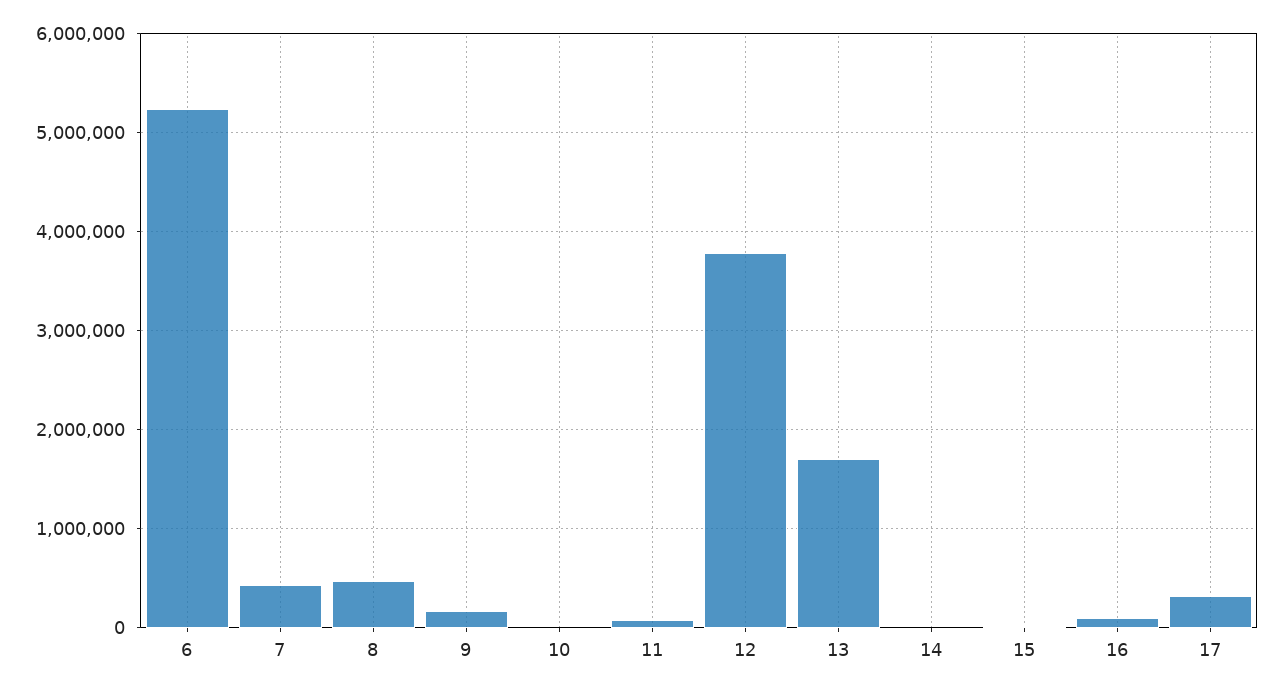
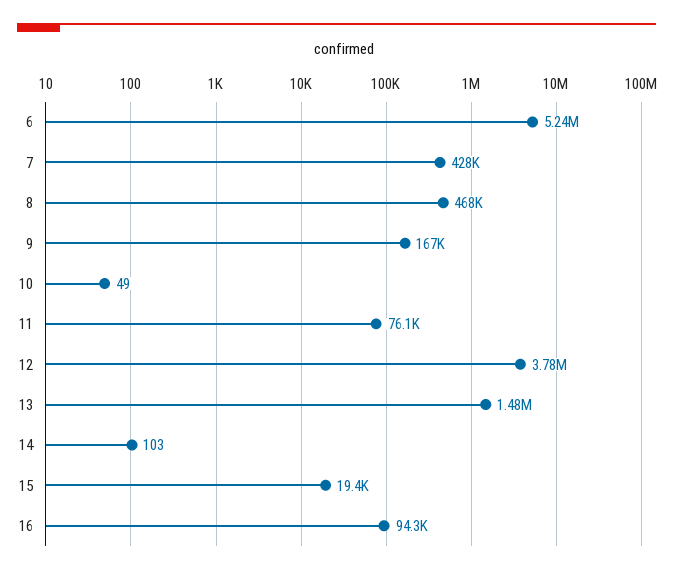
13: 1700000 -> 1480000
17: 300000 -> none

